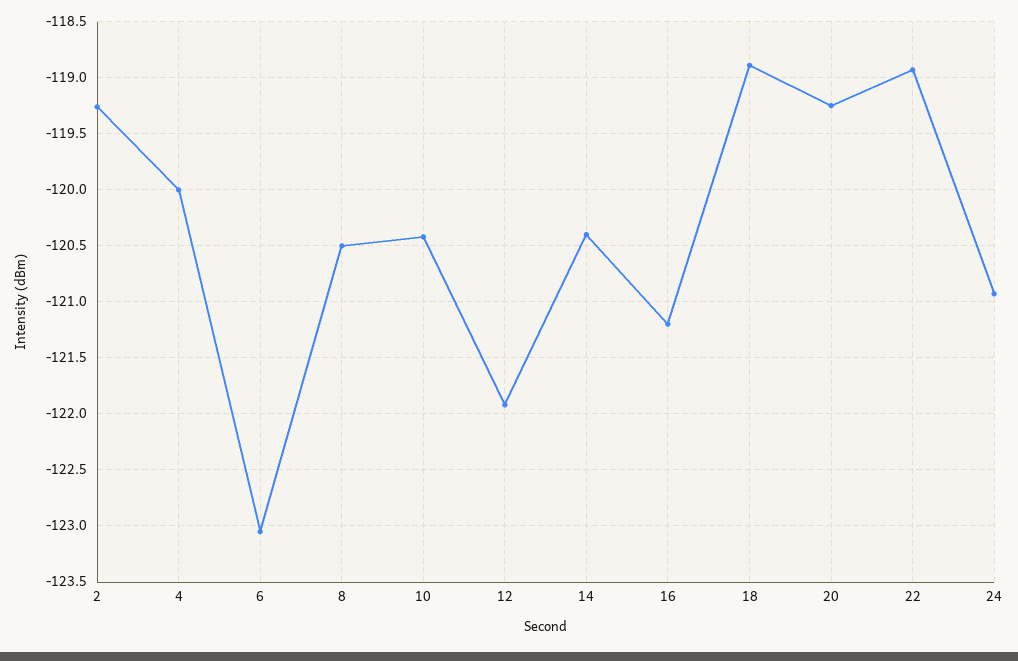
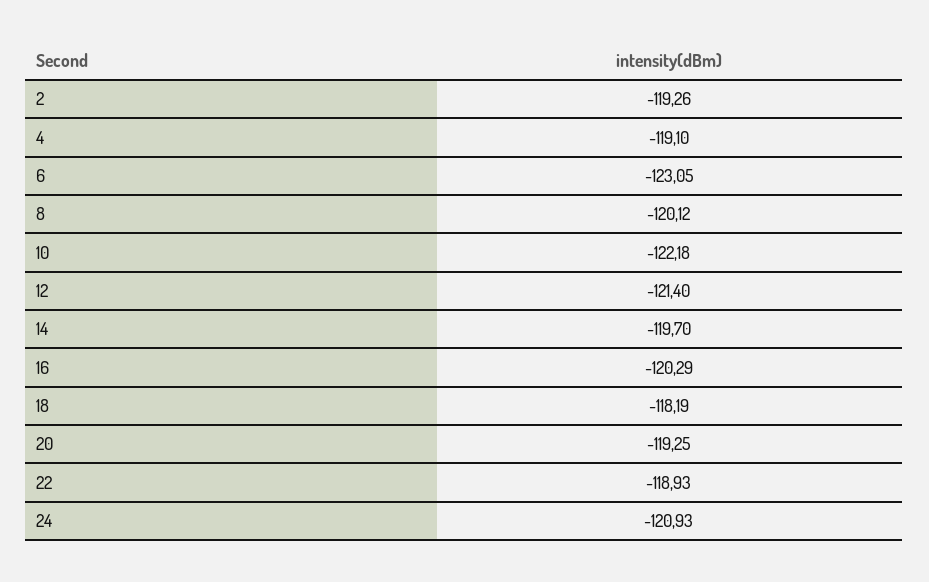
4: -120 -> -119.1
8: -120.5 -> -120.12
10: -120.4 -> -122.18
12: -121.9 -> -121.4
14: -120.4 -> -119.7
16: -121.2 -> -120.29
18: -118.9 -> -118.19

